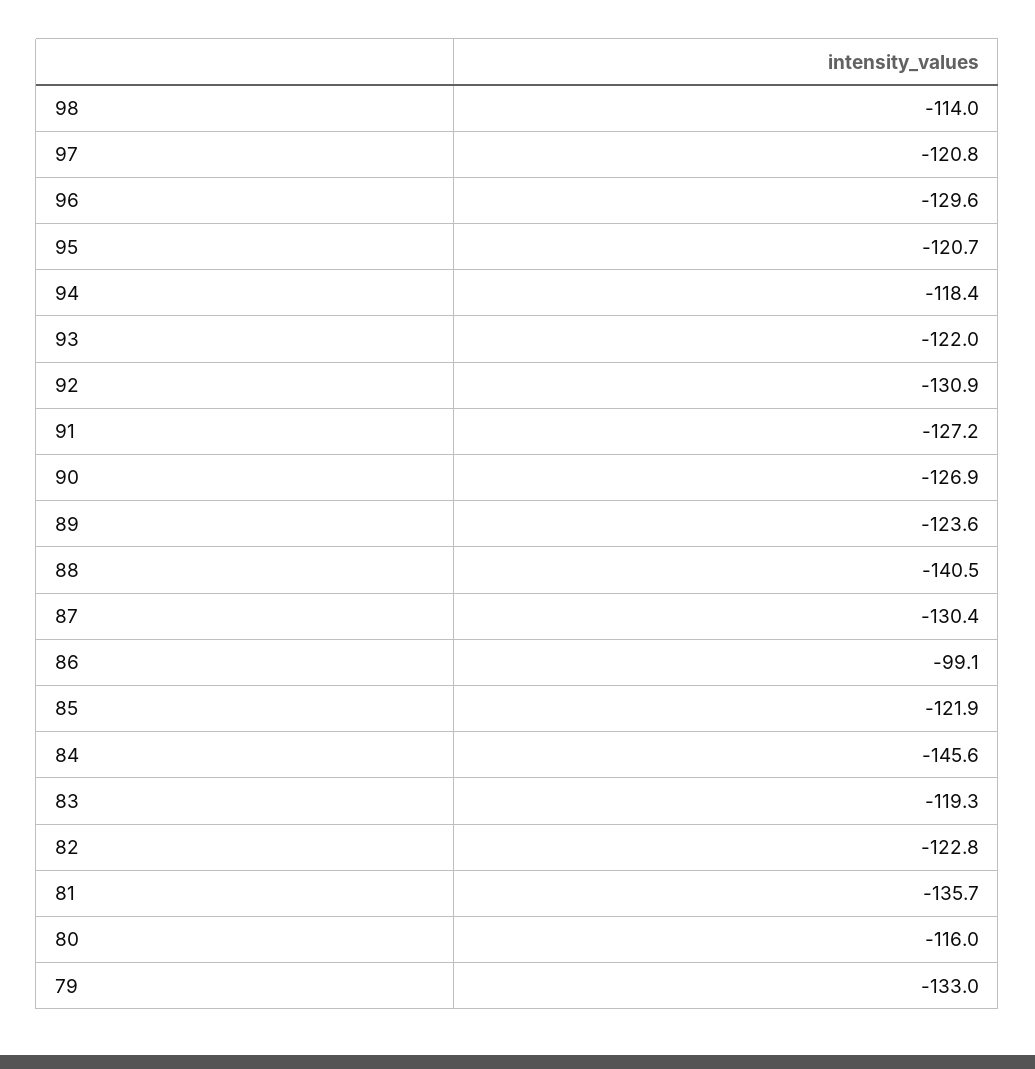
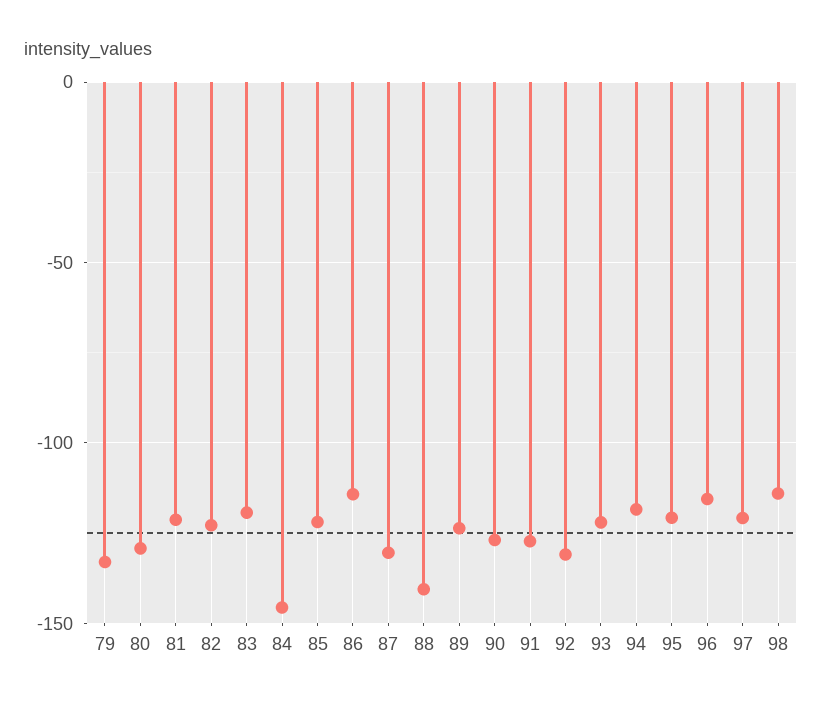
96: -129.6 -> -115
86: -99.1 -> -115
81: -135.7 -> -120
80: -116 -> -130

